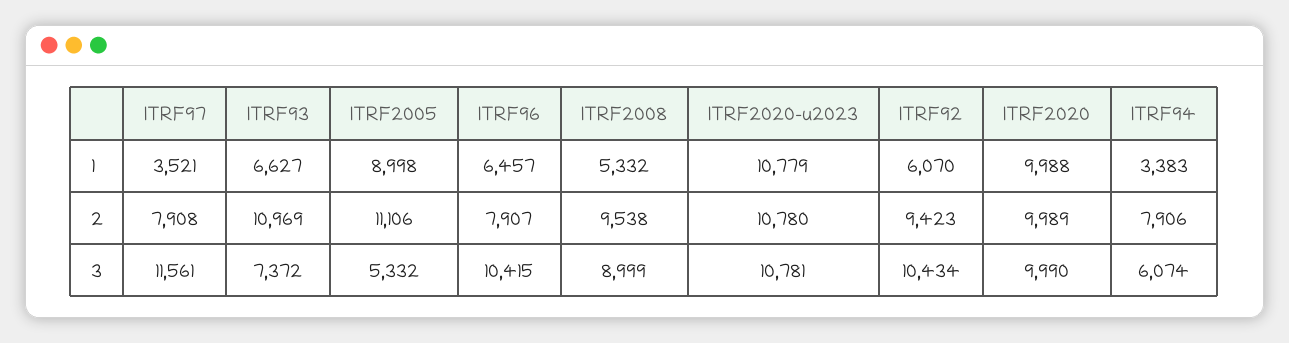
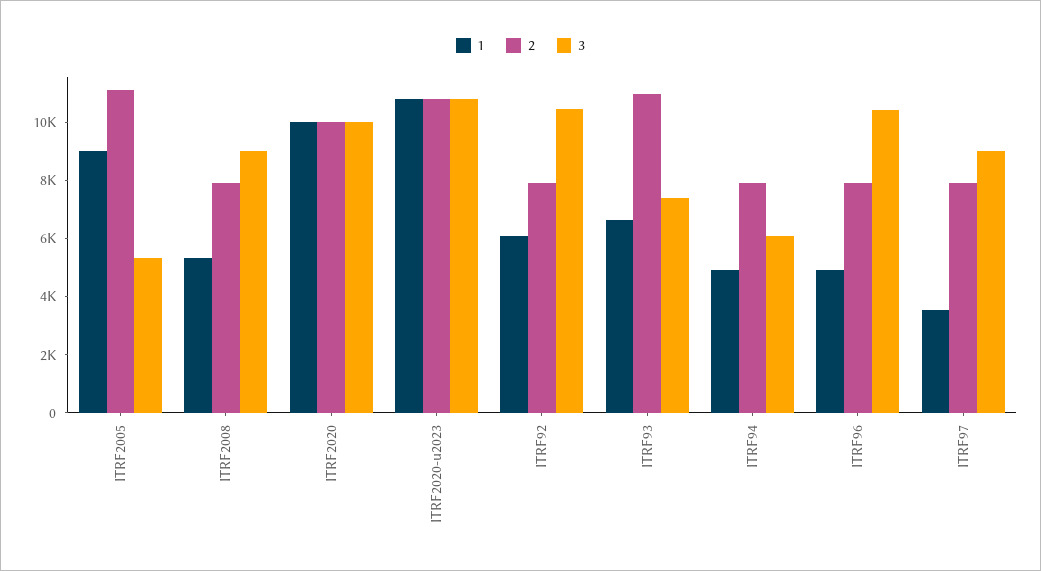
1, ITRF96: 6457 -> 5000
1, ITRF94: 3383 -> 5000
2, ITRF2008: 9538 -> 8000
2, ITRF92: 9423 -> 8000
3, ITRF97: 11561 -> 9000

